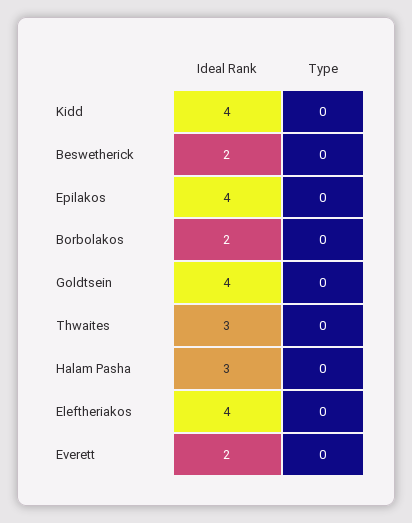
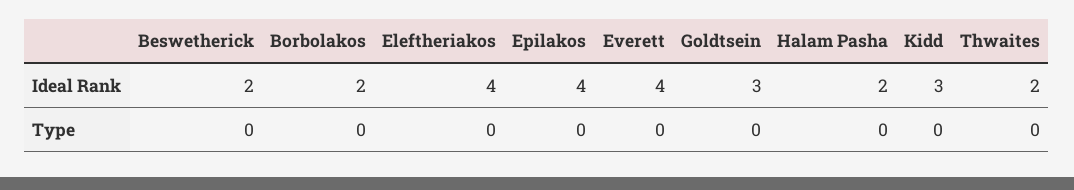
Ideal Rank, Kidd: 4 -> 3
Ideal Rank, Goldtsein: 4 -> 3
Ideal Rank, Thwaites: 3 -> 2
Ideal Rank, Halam Pasha: 3 -> 2
Ideal Rank, Everett: 2 -> 4

